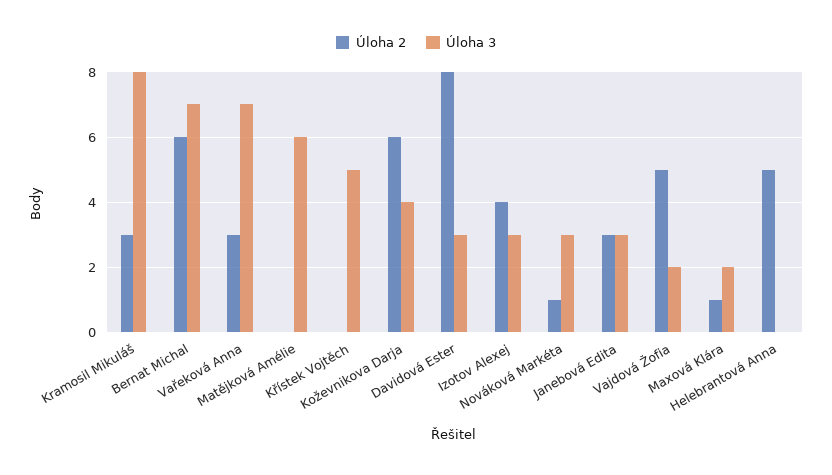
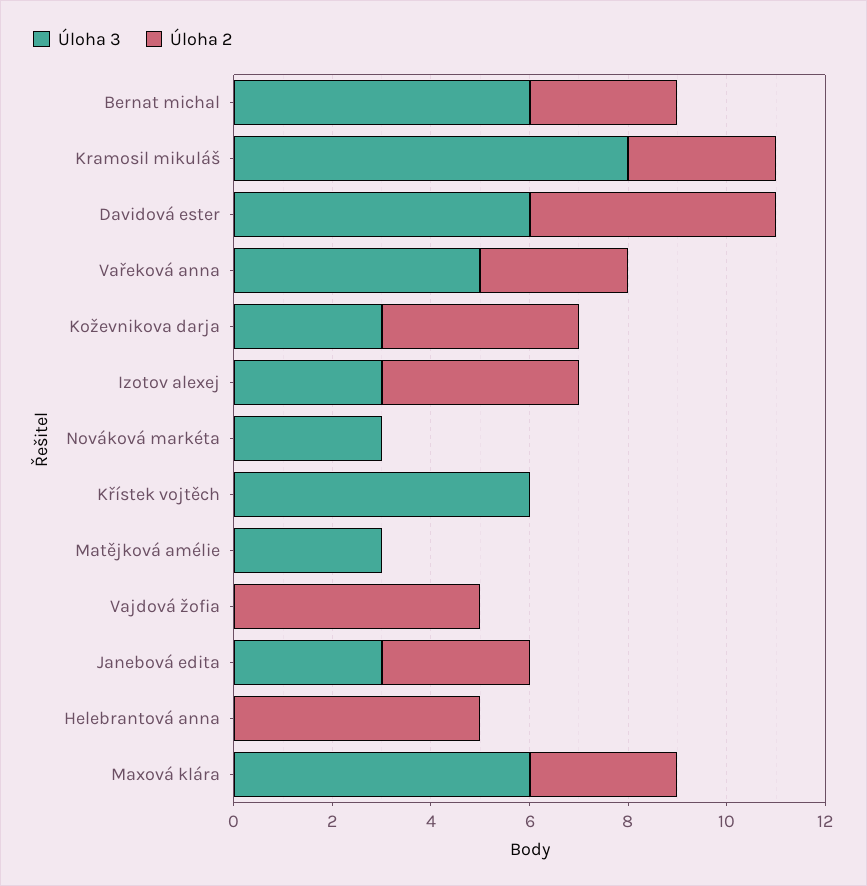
Úloha 2, Bernat Michal: 6 -> 3
Úloha 3, Bernat Michal: 7 -> 6
Úloha 3, Vařeková Anna: 7 -> 5
Úloha 3, Matějková Amélie: 6 -> 3
Úloha 3, Křístek Vojtěch: 5 -> 6
Úloha 2, Koževnikova Darja: 6 -> 4
Úloha 3, Koževnikova Darja: 4 -> 3
Úloha 2, Davidová Ester: 8 -> 5
Úloha 3, Davidová Ester: 3 -> 6
Úloha 2, Nováková Markéta: 1 -> 0
Úloha 3, Vajdová Žofia: 2 -> 0
Úloha 2, Maxová Klára: 1 -> 3
Úloha 3, Maxová Klára: 2 -> 6

